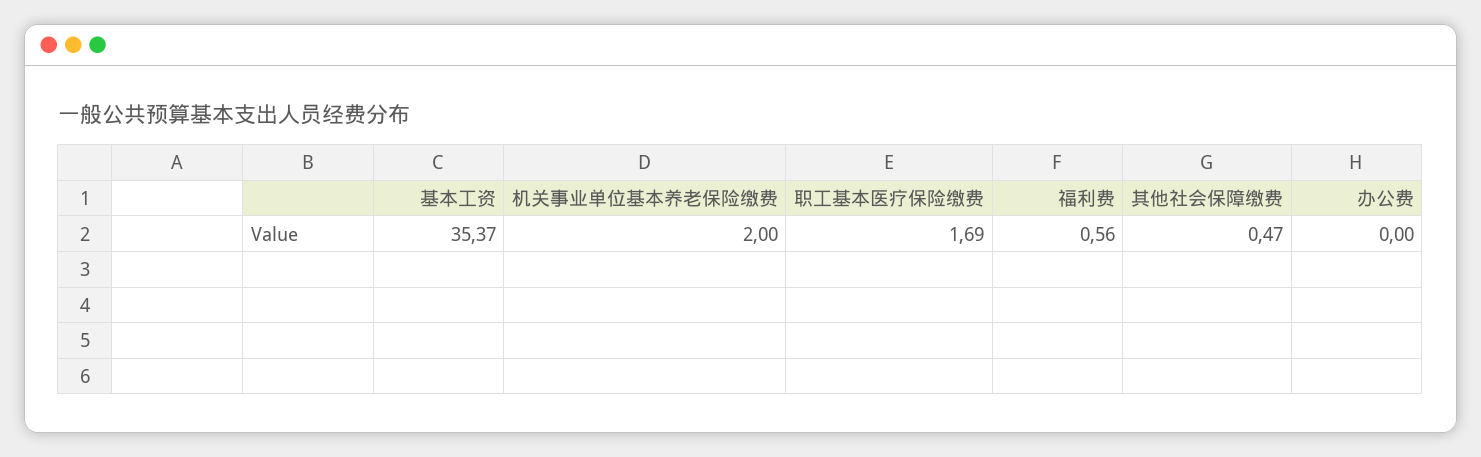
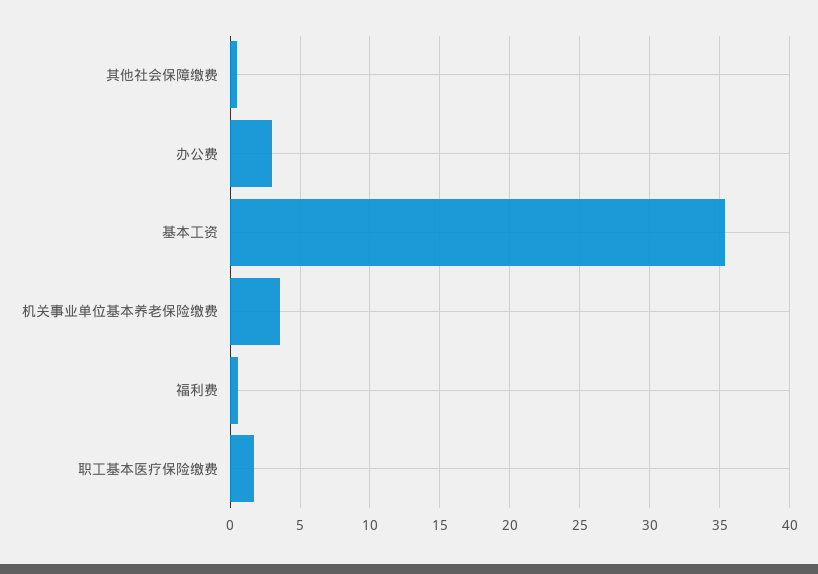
机关事业单位基本养老保险缴费: 2 -> 3.5
办公费: 0 -> 3

